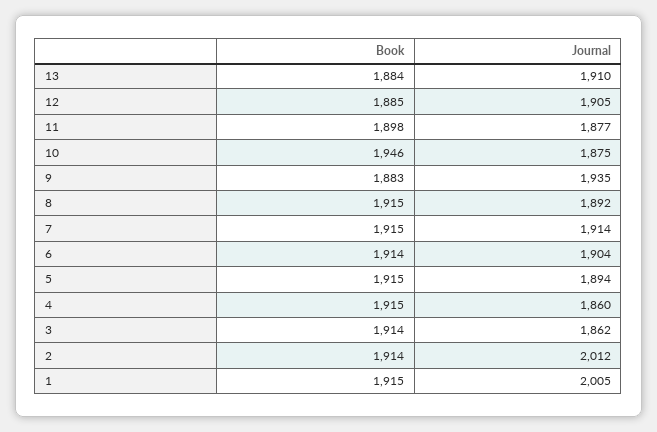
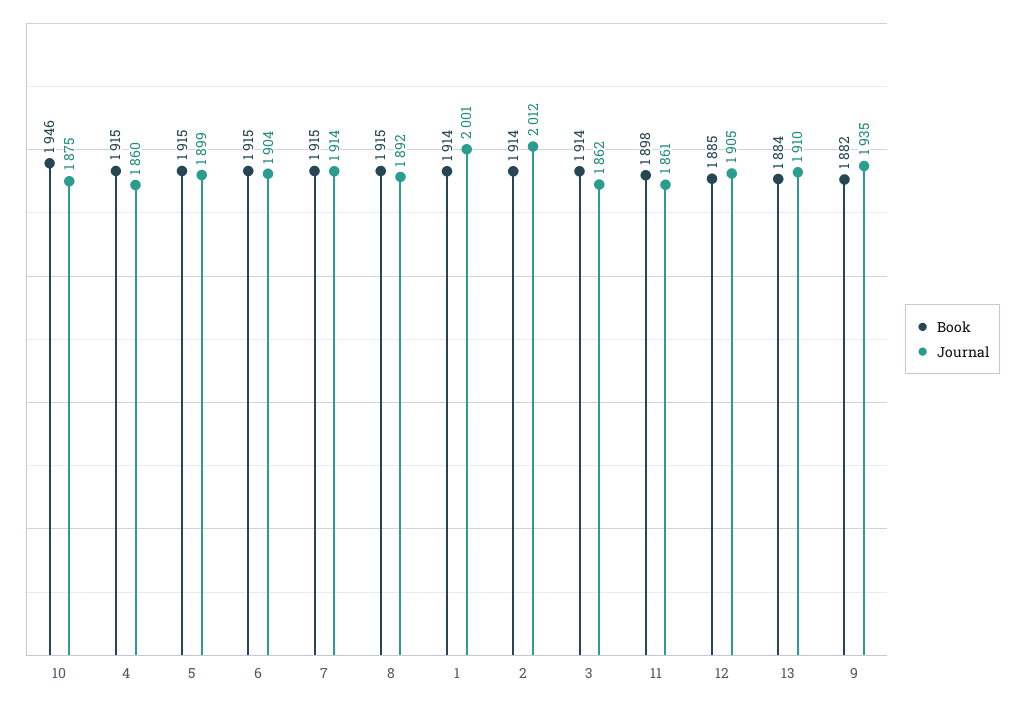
Journal, 11: 1877 -> 1861
Book, 9: 1883 -> 1882
Book, 6: 1914 -> 1915
Journal, 5: 1894 -> 1899
Book, 1: 1915 -> 1914
Journal, 1: 2005 -> 2001

